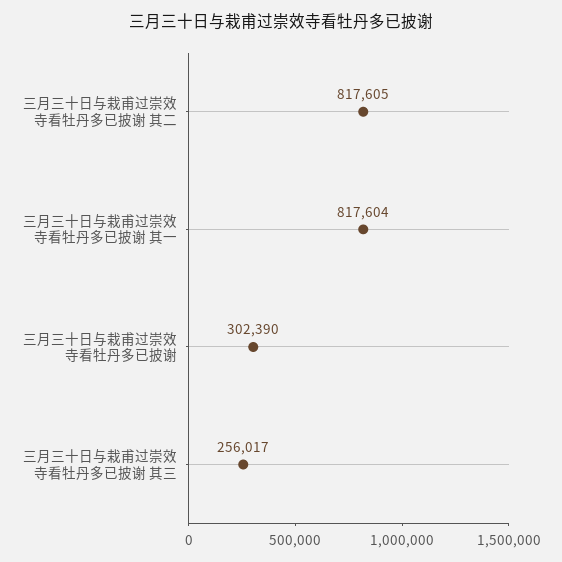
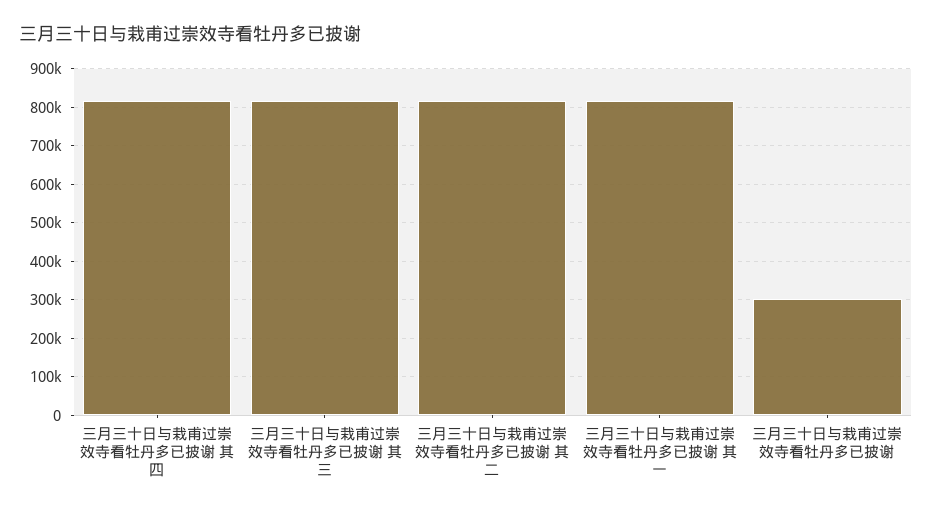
三月三十日与栽甫过崇效寺看牡丹多已披谢 其三: 256017 -> 820000
三月三十日与栽甫过崇效寺看牡丹多已披谢 其四: none -> 820000

